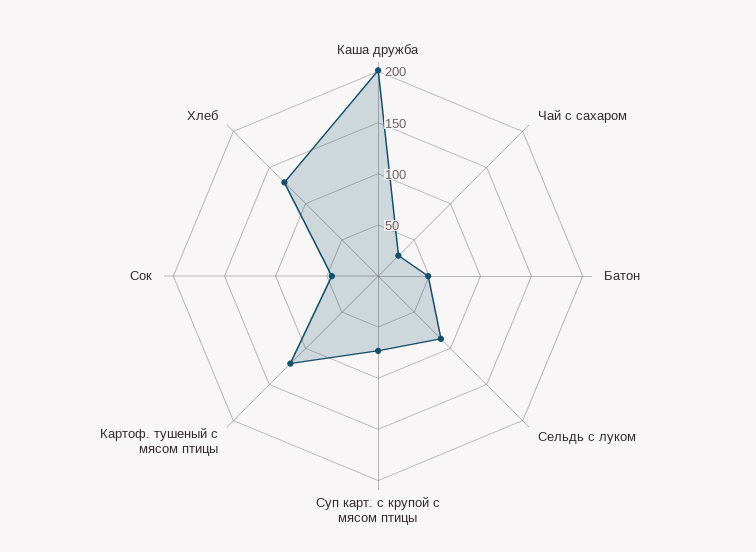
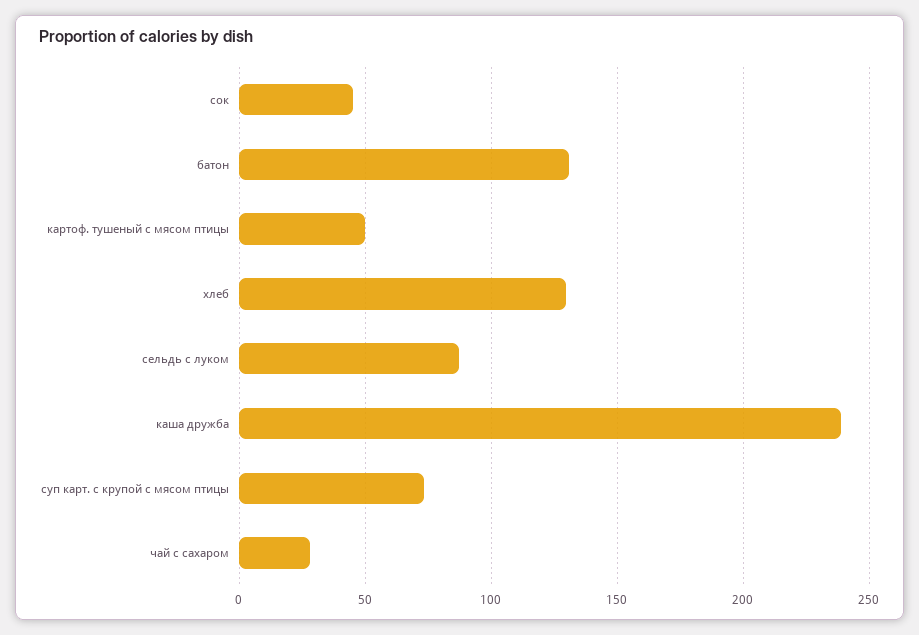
Каша дружба: 200 -> 240
Батон: 50 -> 130
Картоф. тушеный с мясом птицы: 120 -> 50

